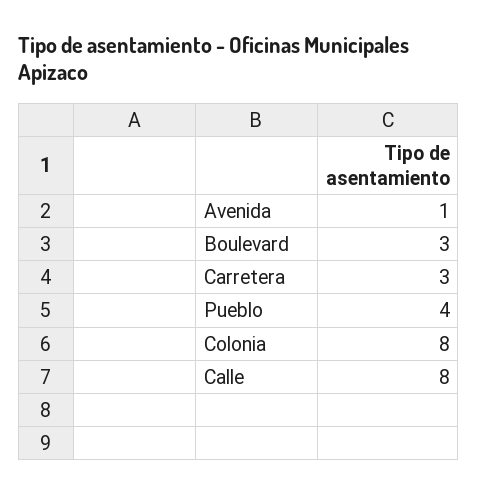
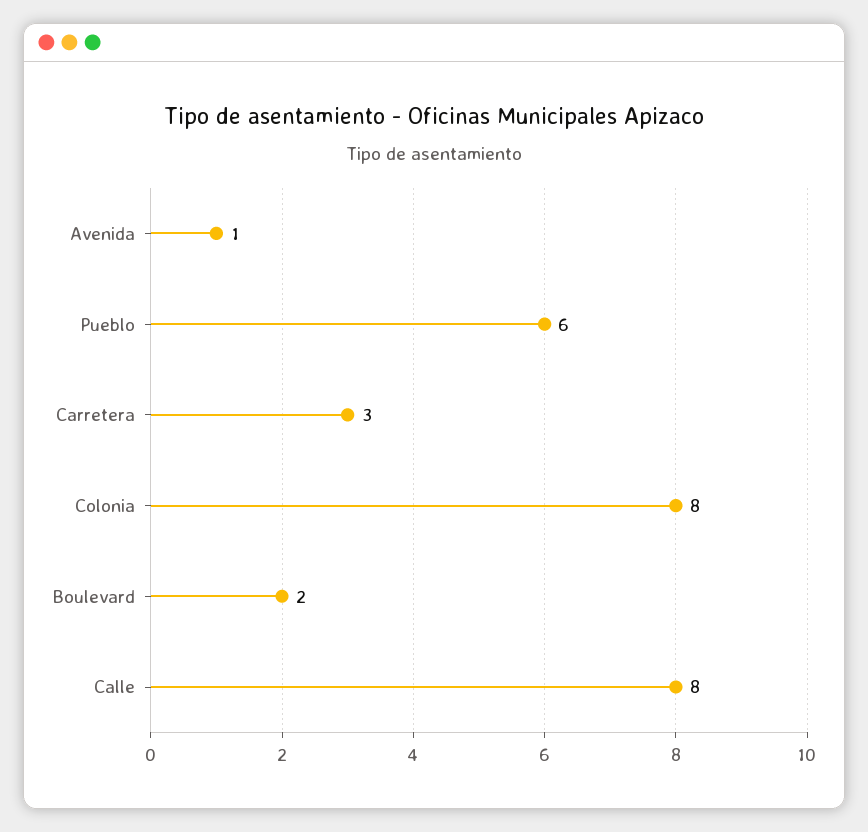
Boulevard: 3 -> 2
Pueblo: 4 -> 6

